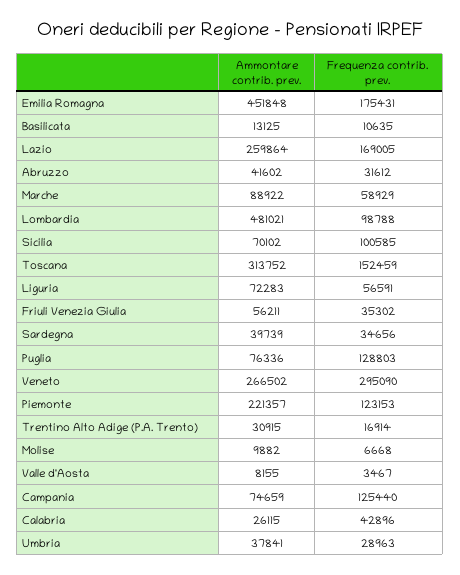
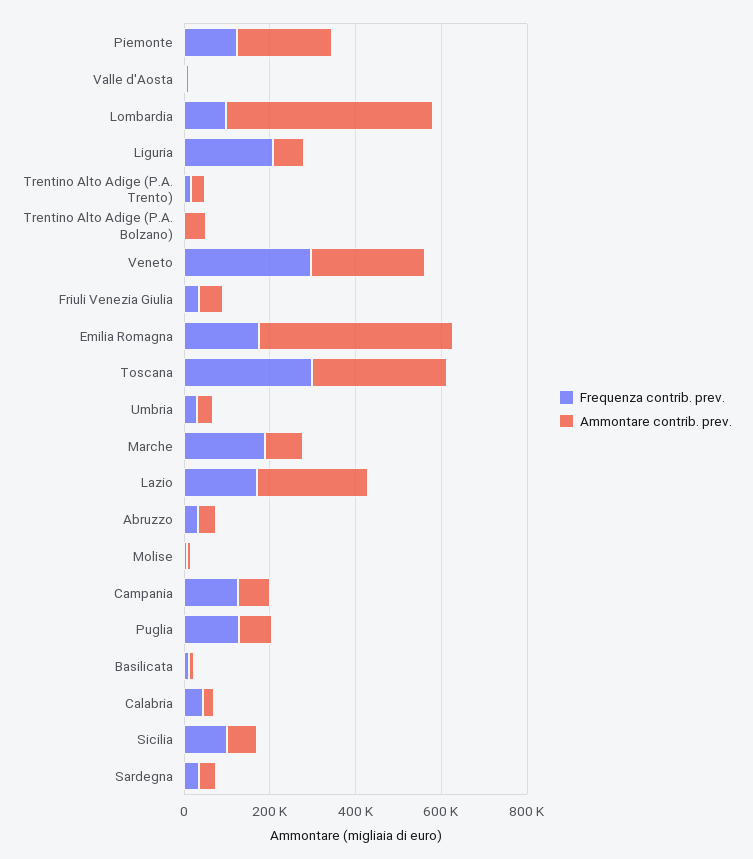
Frequenza contrib. prev., Marche: 58929 -> 200000
Frequenza contrib. prev., Toscana: 152459 -> 300000
Frequenza contrib. prev., Liguria: 56591 -> 200000
Frequenza contrib. prev., Trentino Alto Adige (P.A. Bolzano): none -> 0
Ammontare contrib. prev., Trentino Alto Adige (P.A. Bolzano): none -> 50000

